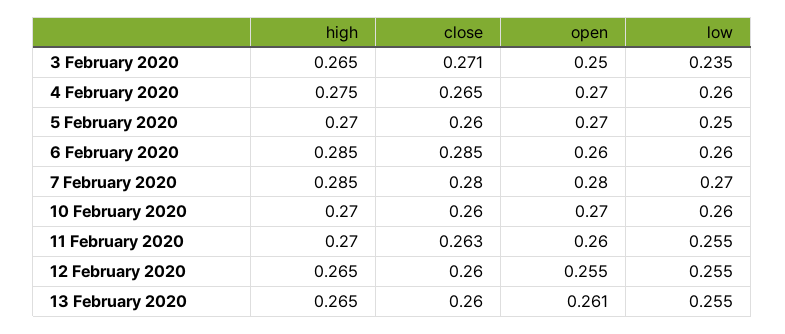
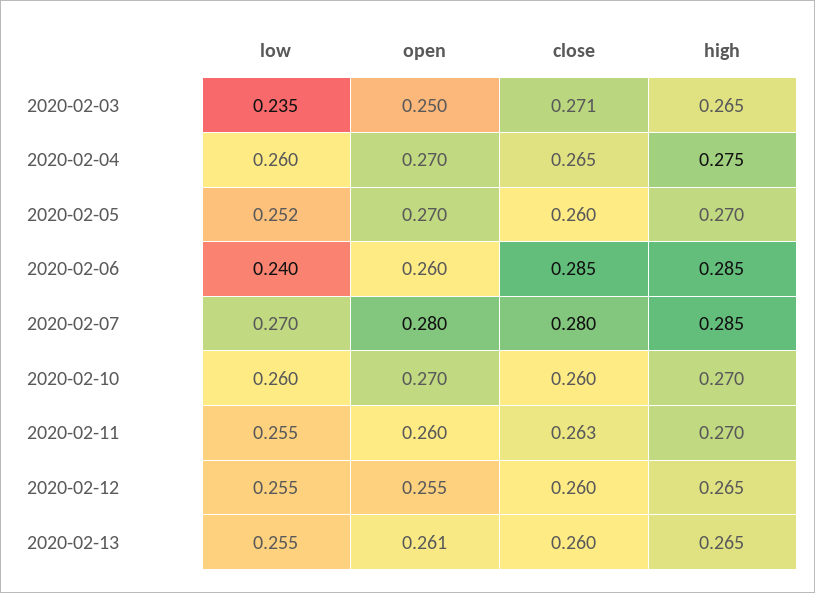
low, 5 February 2020: 0.25 -> 0.252
low, 6 February 2020: 0.26 -> 0.24

